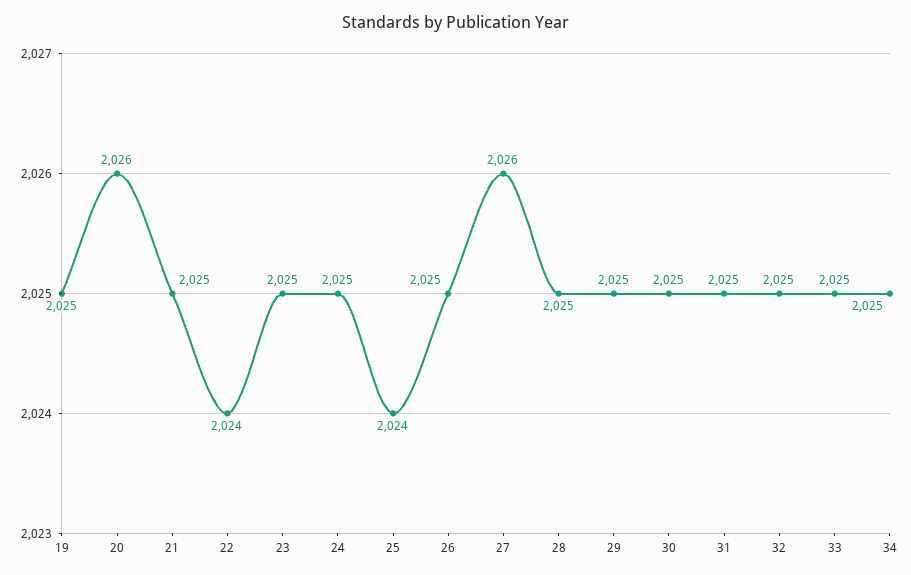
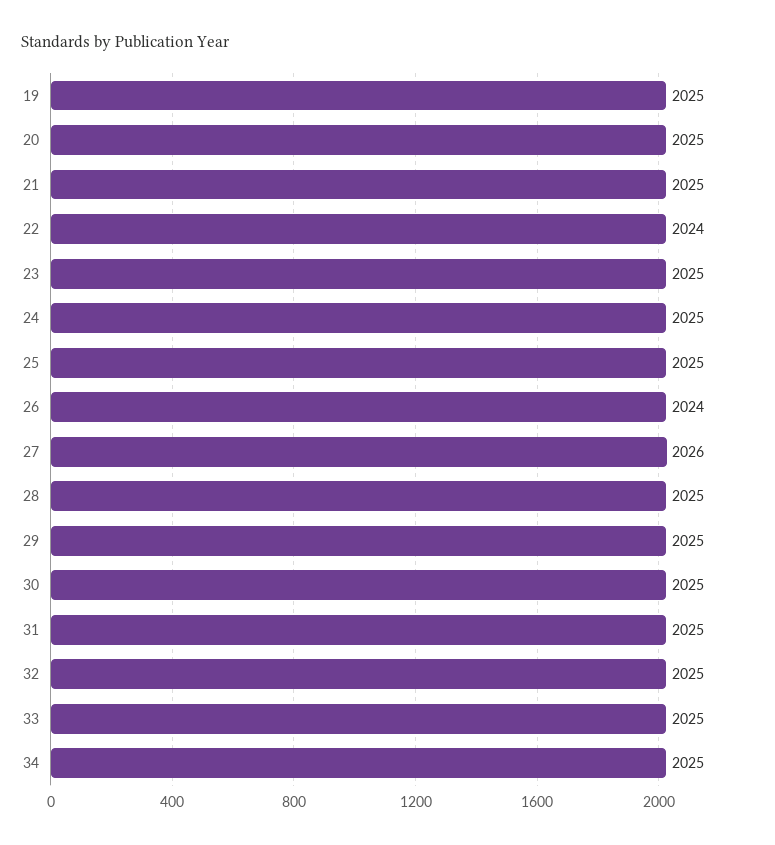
20: 2026 -> 2025
25: 2024 -> 2025
26: 2025 -> 2024

